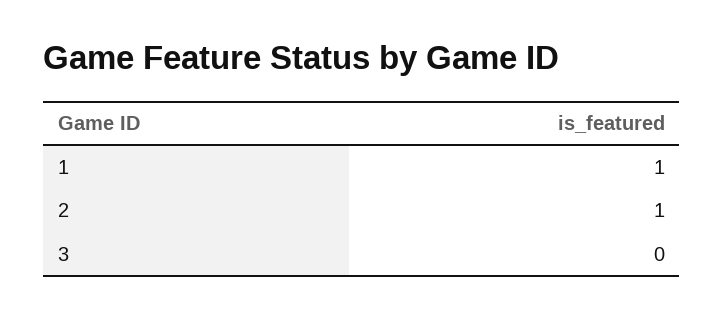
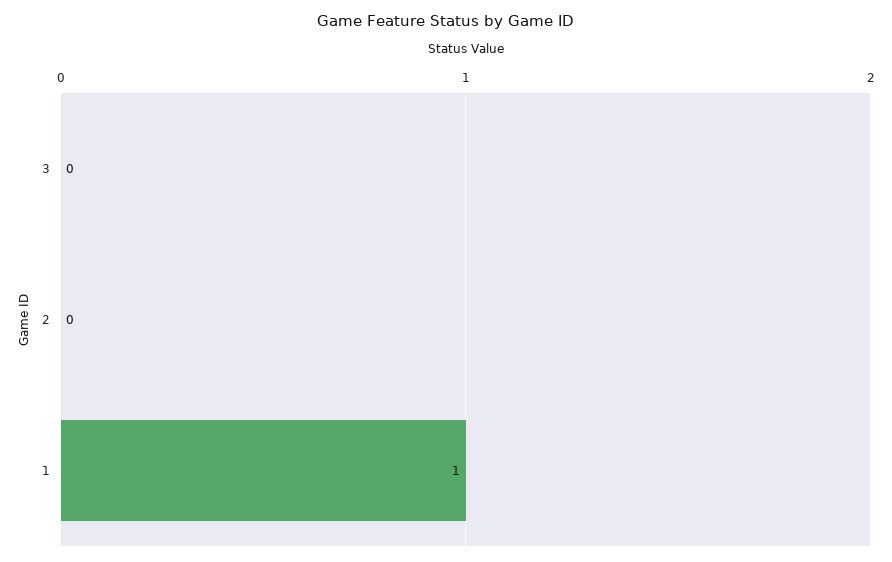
2: 1 -> 0

